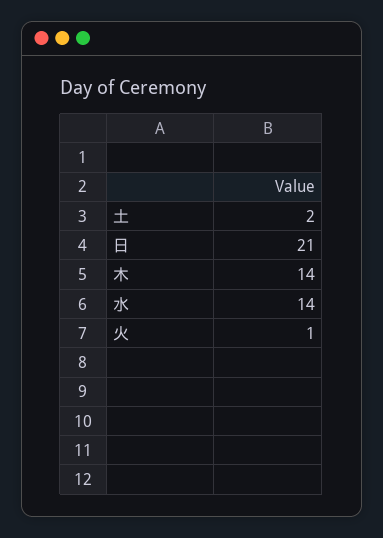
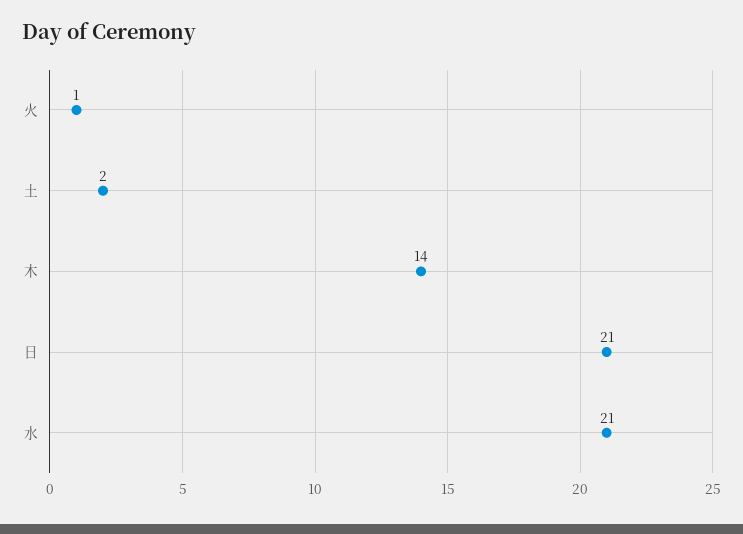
水: 14 -> 21

